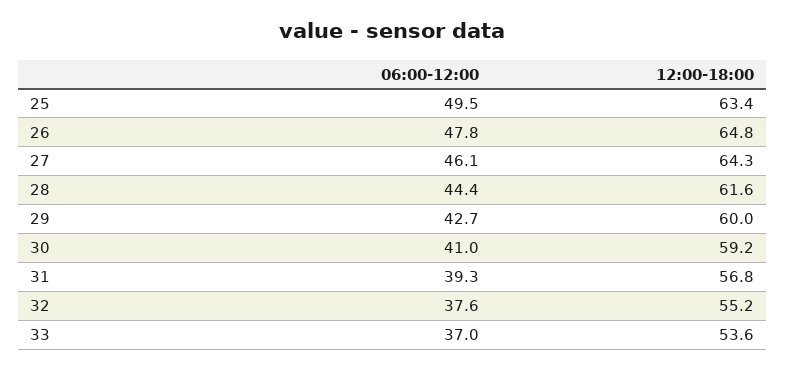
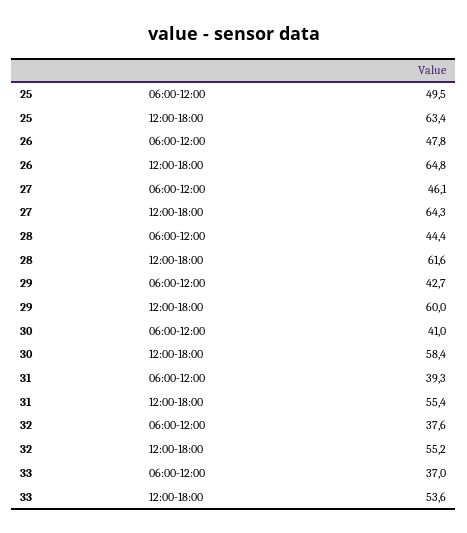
12:00-18:00, 30: 59.2 -> 58.4
12:00-18:00, 31: 56.8 -> 55.4

